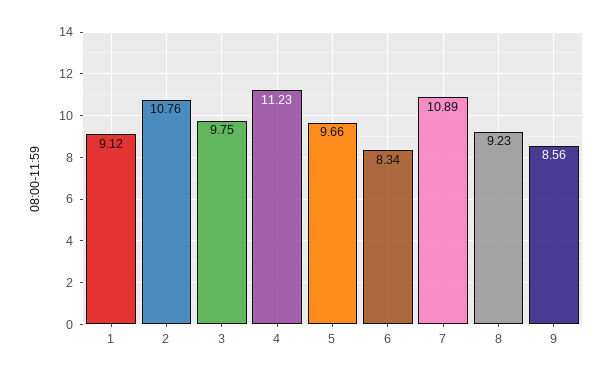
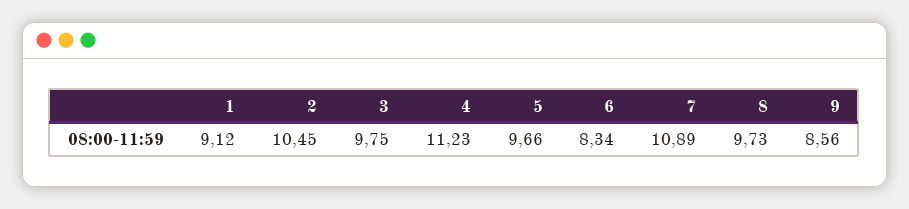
2: 10.76 -> 10.45
8: 9.23 -> 9.73

